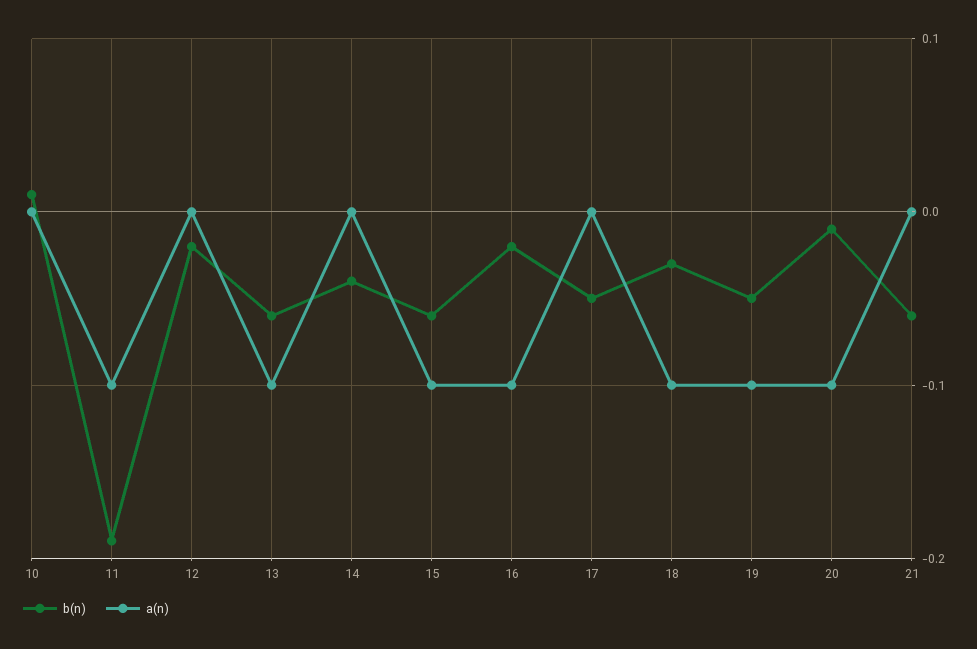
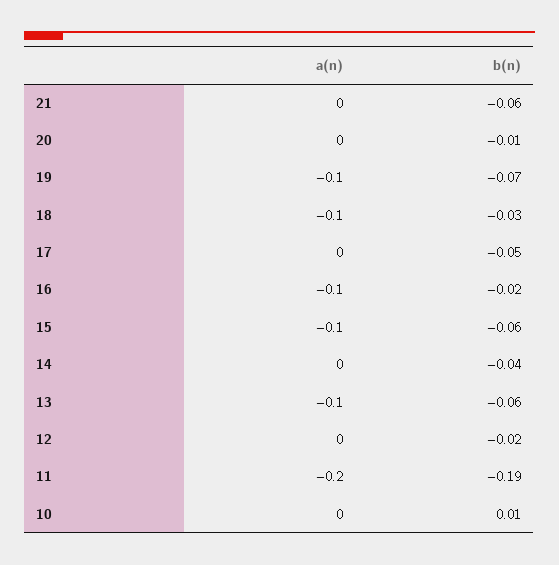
a(n), 11: -0.1 -> -0.2
b(n), 19: -0.05 -> -0.07
a(n), 20: -0.1 -> 0

